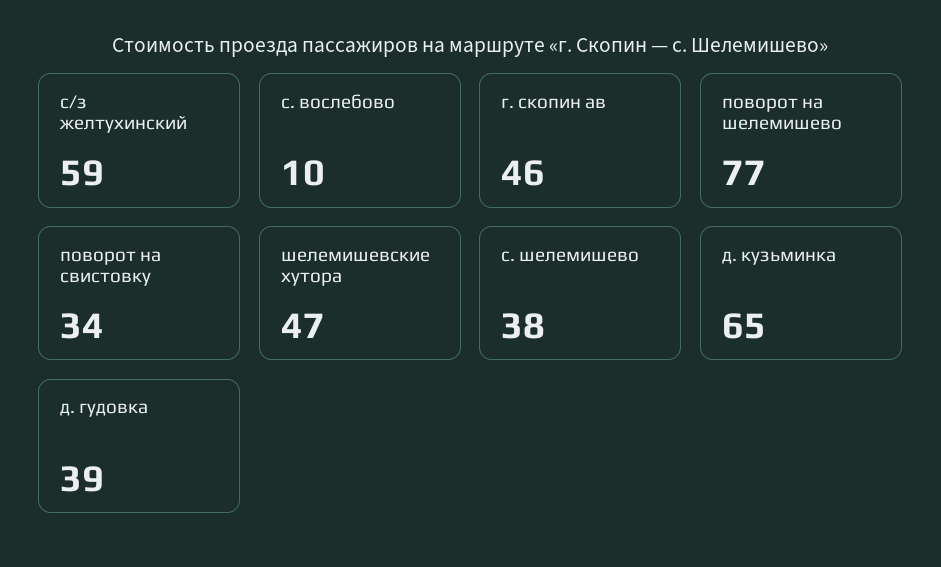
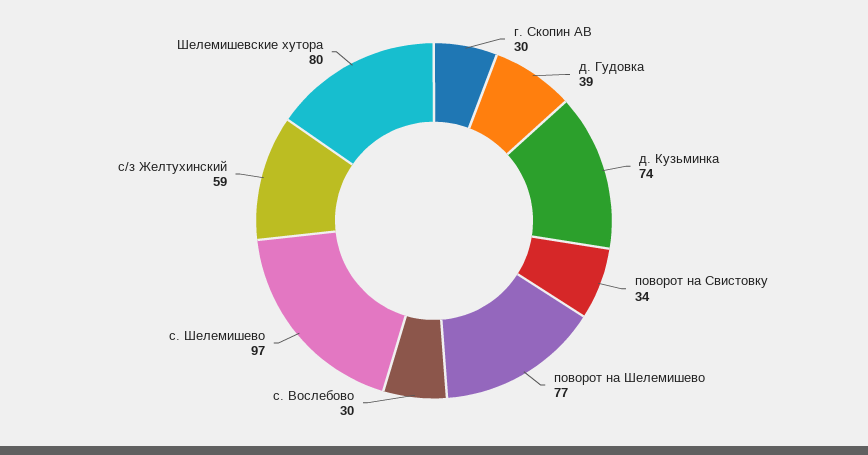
с. вослебово: 10 -> 30
г. скопин ав: 46 -> 30
шелемишевские хутора: 47 -> 80
с. шелемишево: 38 -> 97
д. кузьминка: 65 -> 74

